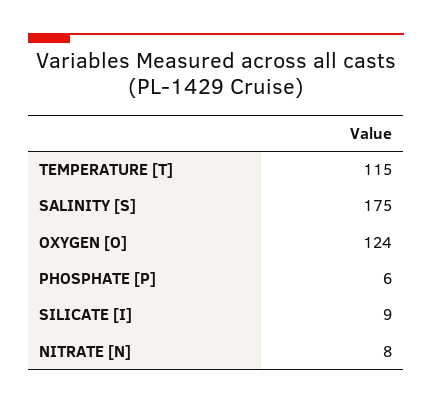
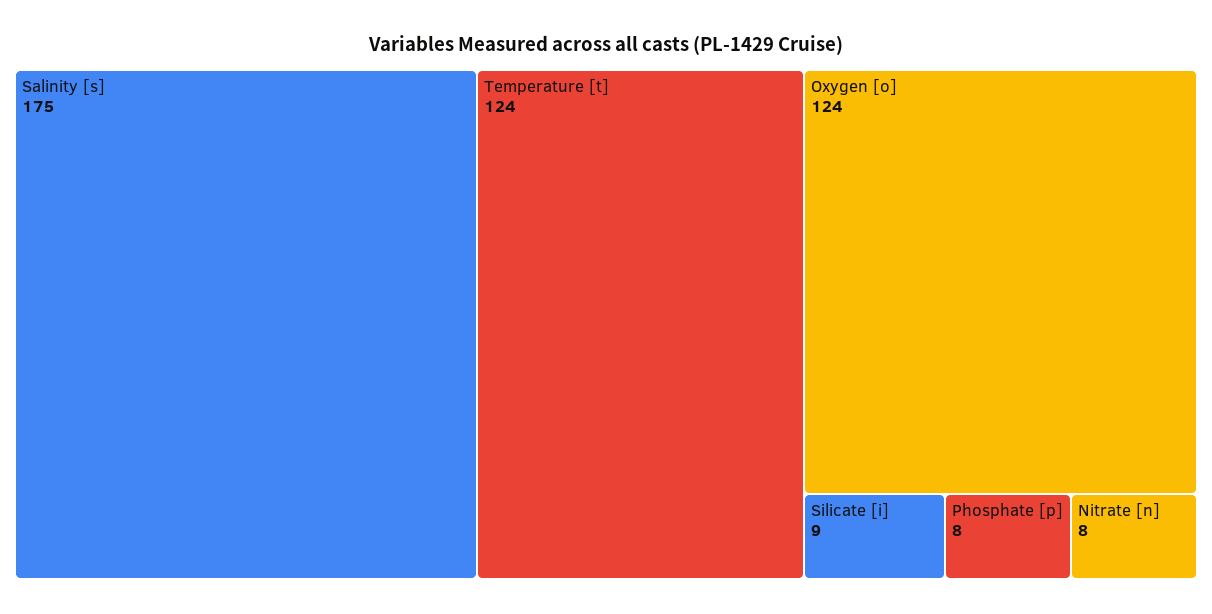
TEMPERATURE [T]: 115 -> 124
PHOSPHATE [P]: 6 -> 8

